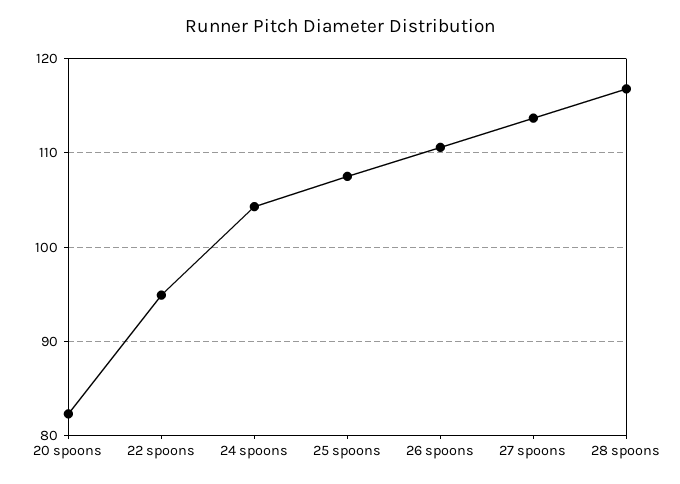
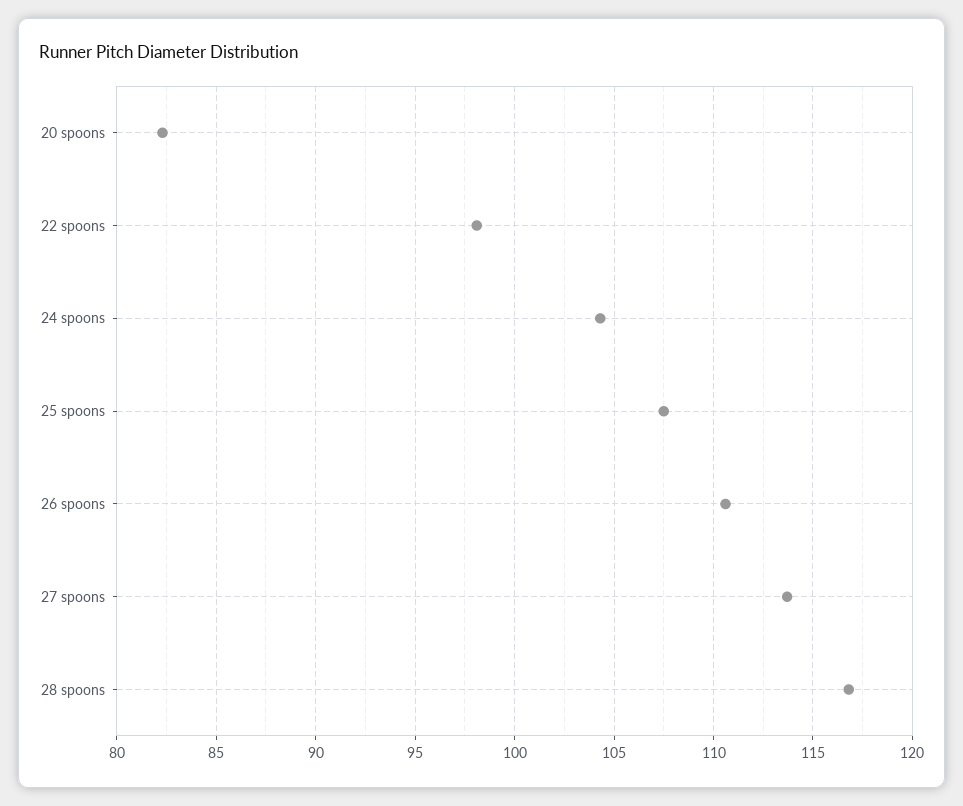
22 spoons: 95 -> 98

